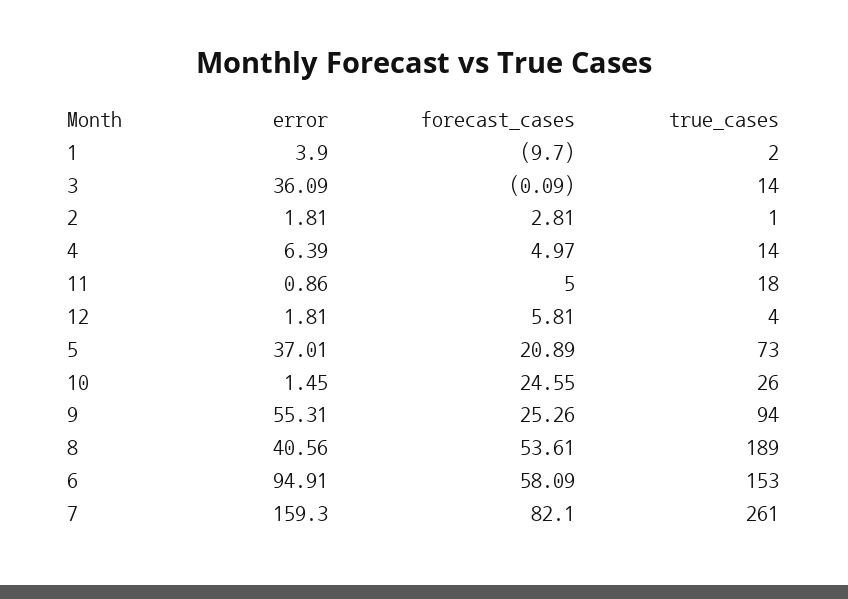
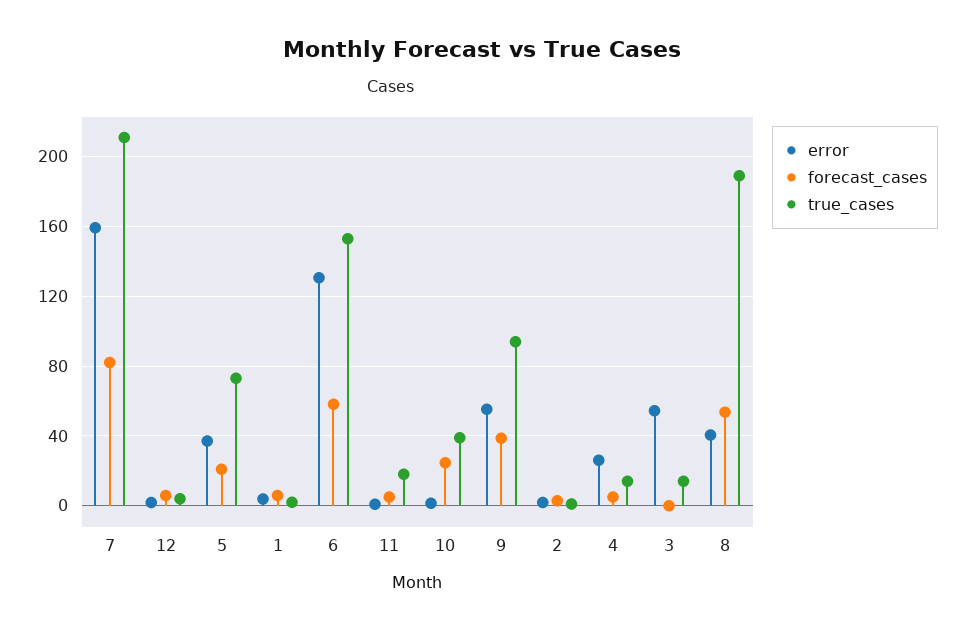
forecast_cases, 1: -9.7 -> 5
error, 3: 36.09 -> 55
error, 4: 6.39 -> 25
true_cases, 10: 26 -> 40
forecast_cases, 9: 25.26 -> 40
error, 6: 94.91 -> 130
true_cases, 7: 261 -> 210

